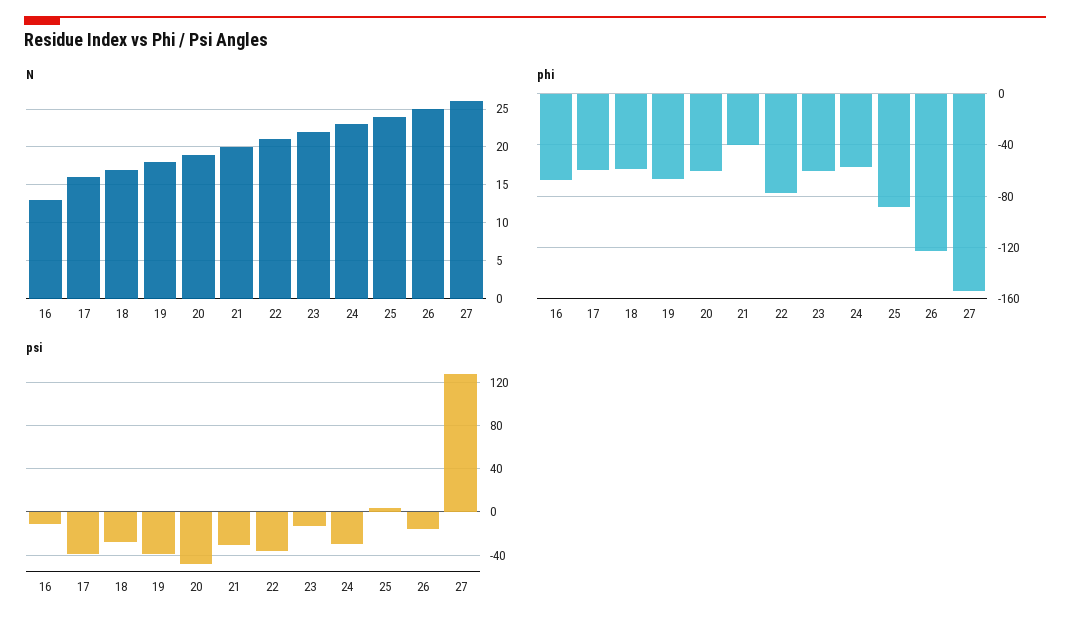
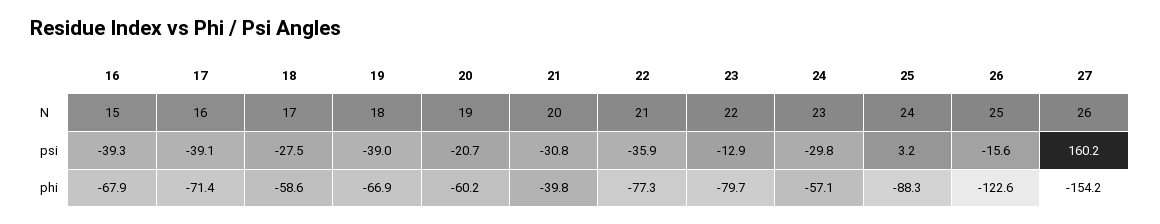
N, 16: 13 -> 15
phi, 17: -60 -> -71.4
phi, 23: -60 -> -79.7
psi, 16: -10 -> -39.3
psi, 20: -50 -> -20.7
psi, 27: 130 -> 160.2

